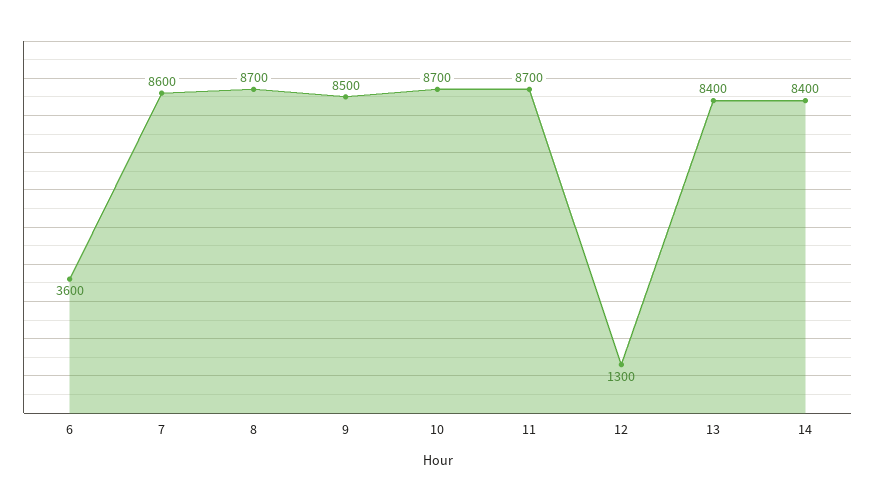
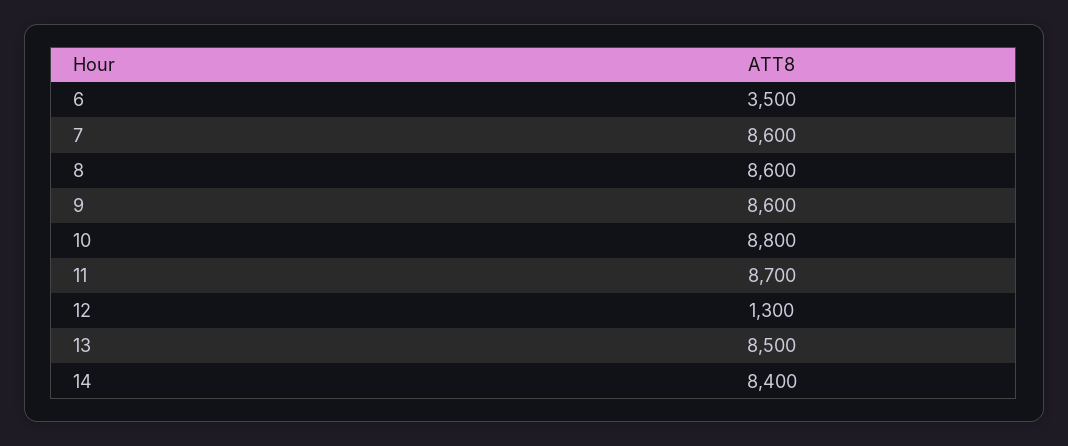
6: 3600 -> 3500
8: 8700 -> 8600
9: 8500 -> 8600
10: 8700 -> 8800
13: 8400 -> 8500

